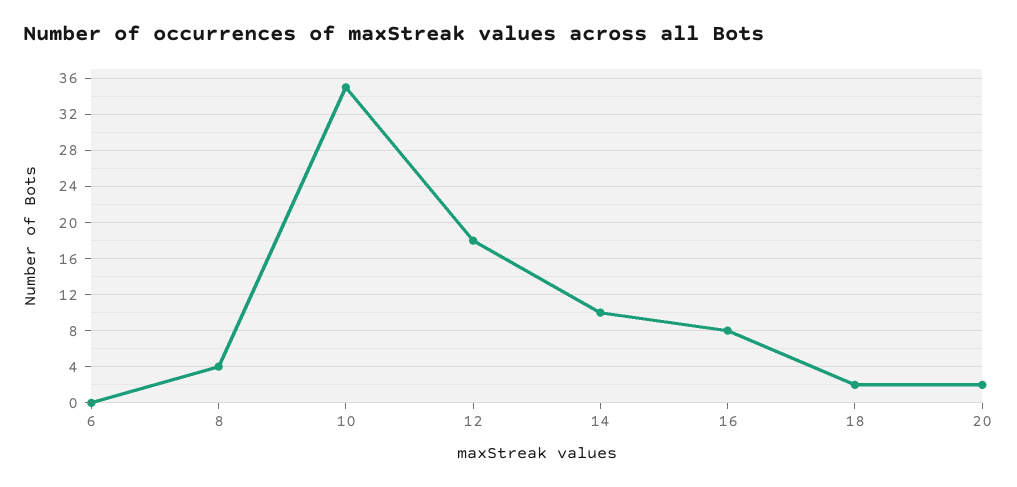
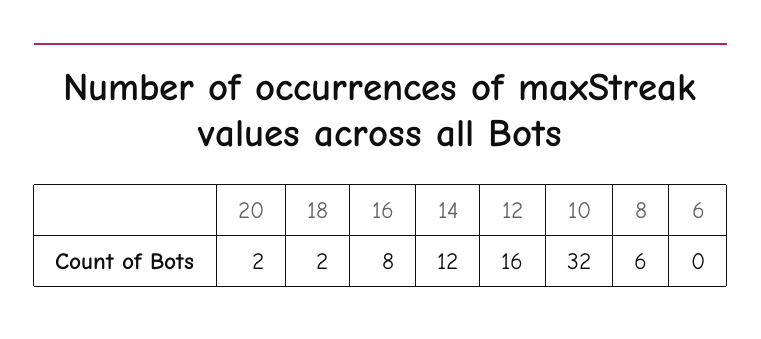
8: 4 -> 6
10: 35 -> 32
12: 18 -> 16
14: 10 -> 12

